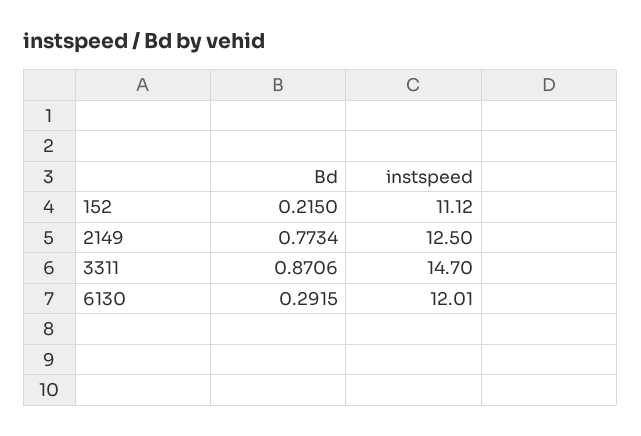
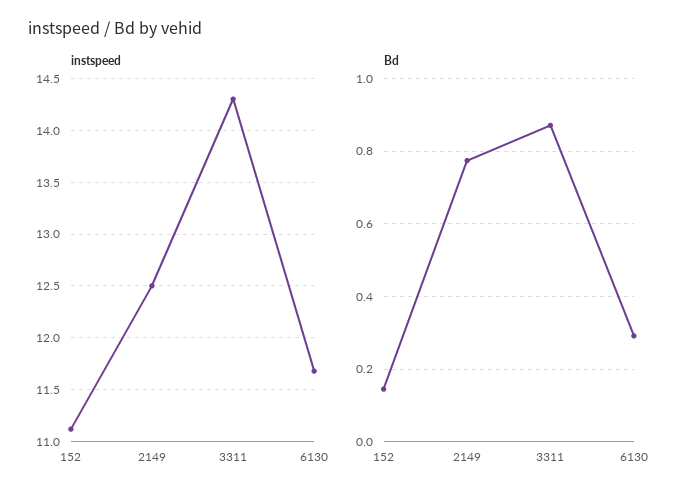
Bd, 152: 0.215 -> 0.14
instspeed, 3311: 14.7 -> 14.3
instspeed, 6130: 12.01 -> 11.7

